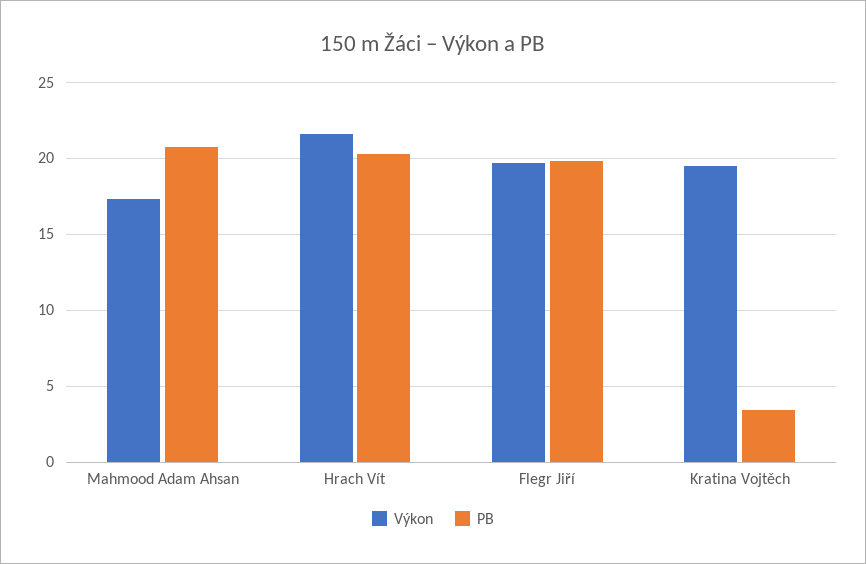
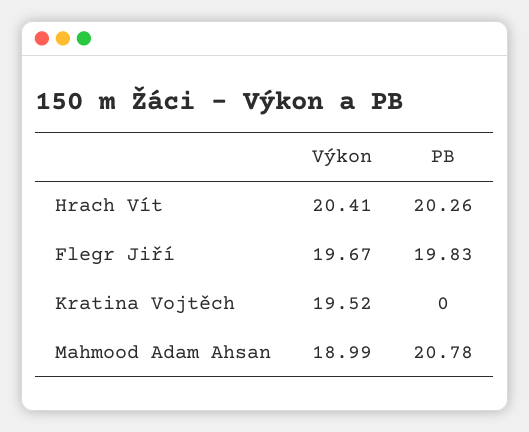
Výkon, Mahmood Adam Ahsan: 17.5 -> 18.99
Výkon, Hrach Vít: 21.5 -> 20.41
PB, Kratina Vojtěch: 3.5 -> 0

